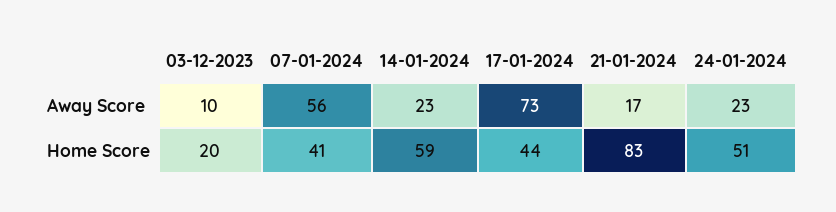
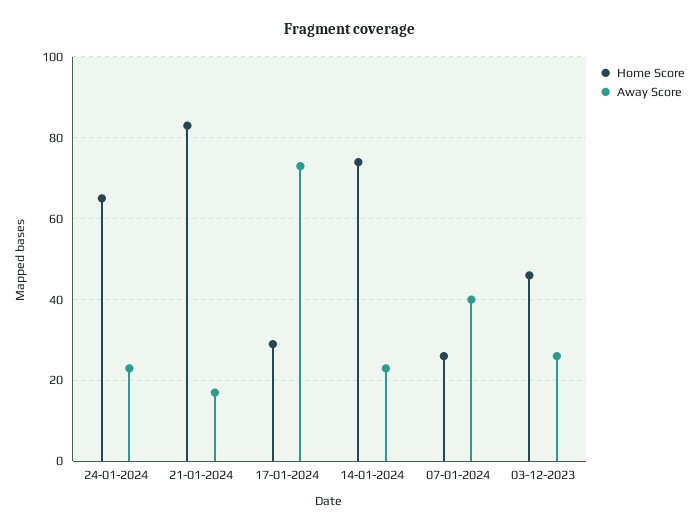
Away Score, 03-12-2023: 10 -> 25
Away Score, 07-01-2024: 56 -> 40
Home Score, 03-12-2023: 20 -> 45
Home Score, 07-01-2024: 41 -> 25
Home Score, 14-01-2024: 59 -> 75
Home Score, 17-01-2024: 44 -> 30
Home Score, 24-01-2024: 51 -> 65

